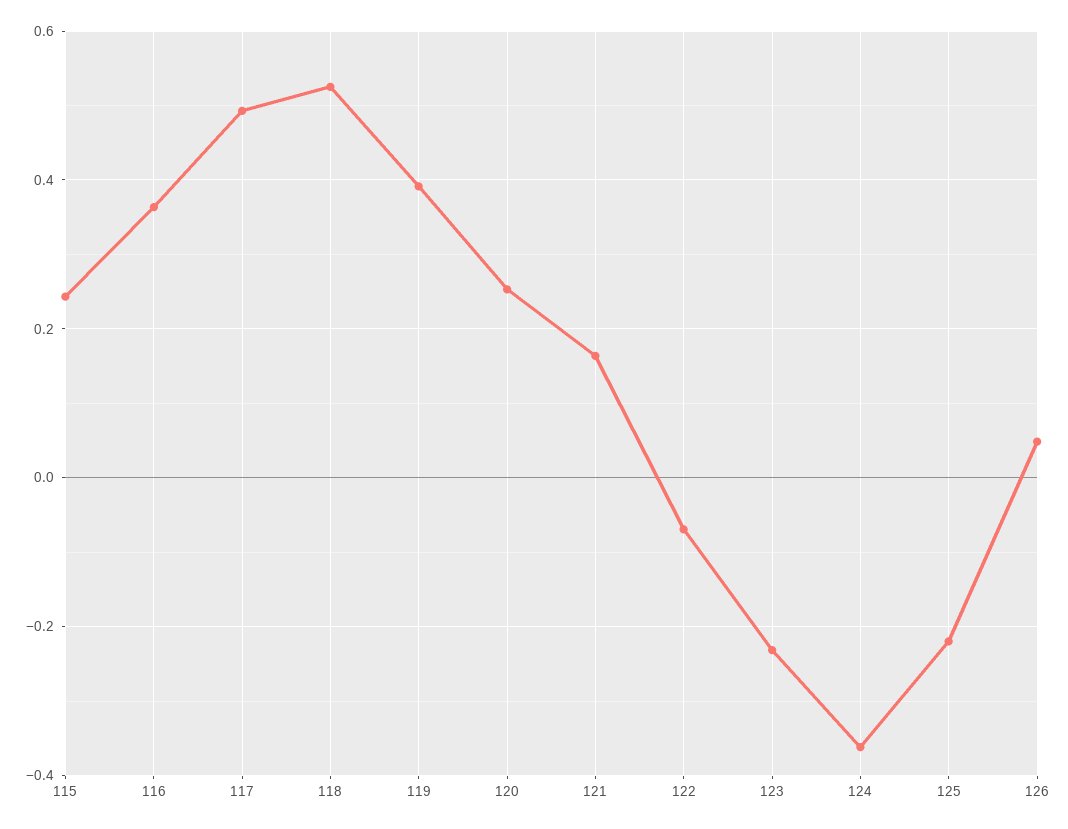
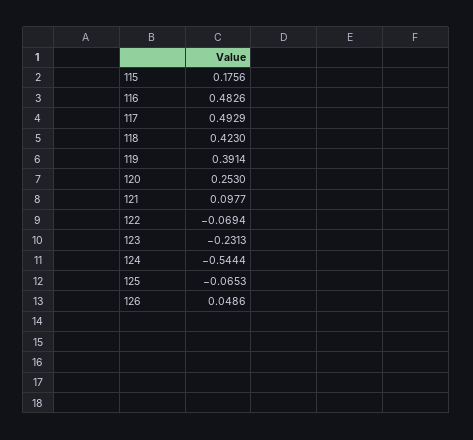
115: 0.24 -> 0.1756
116: 0.36 -> 0.4826
118: 0.52 -> 0.423
121: 0.16 -> 0.0977
124: -0.36 -> -0.5444
125: -0.22 -> -0.0653

